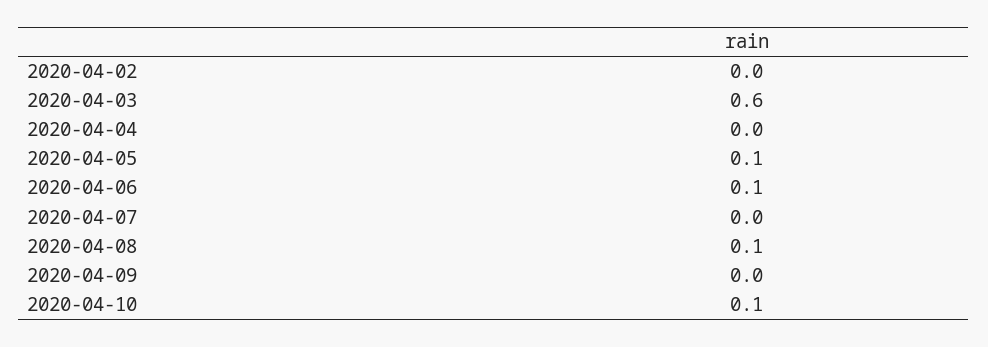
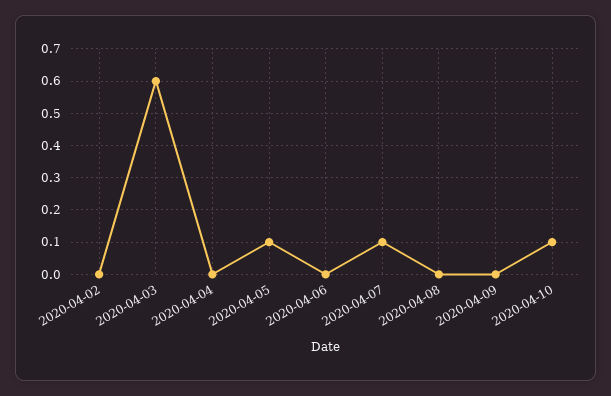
2020-04-06: 0.1 -> 0
2020-04-07: 0 -> 0.1
2020-04-08: 0.1 -> 0

